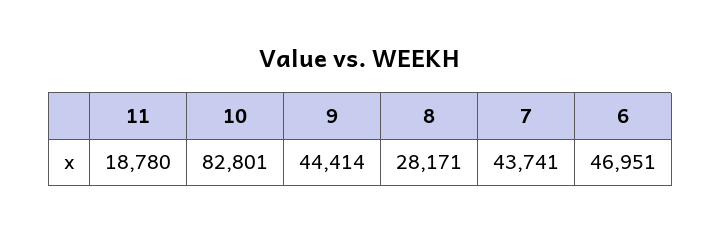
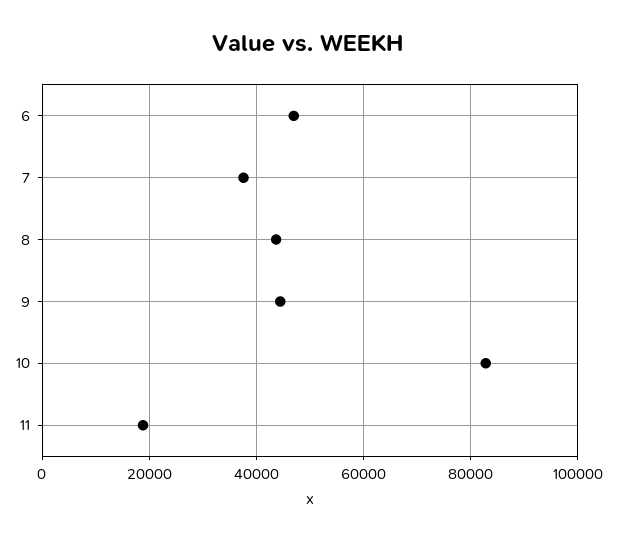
8: 28171 -> 44000
7: 43741 -> 38000

